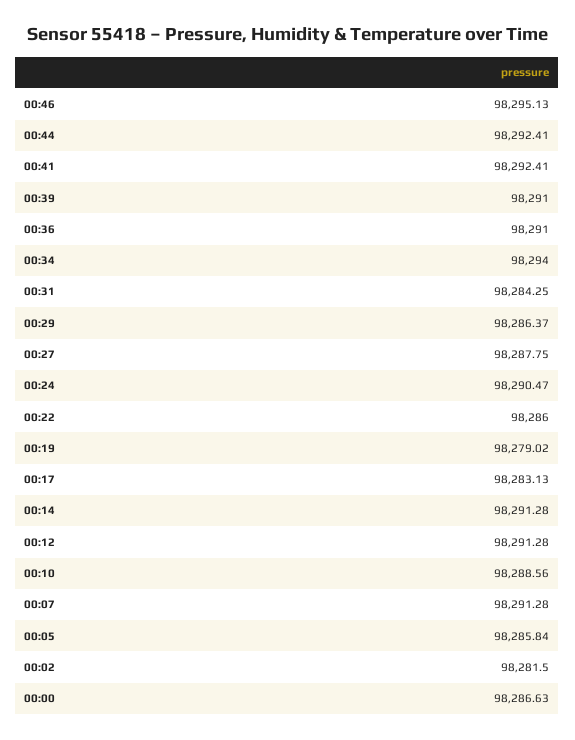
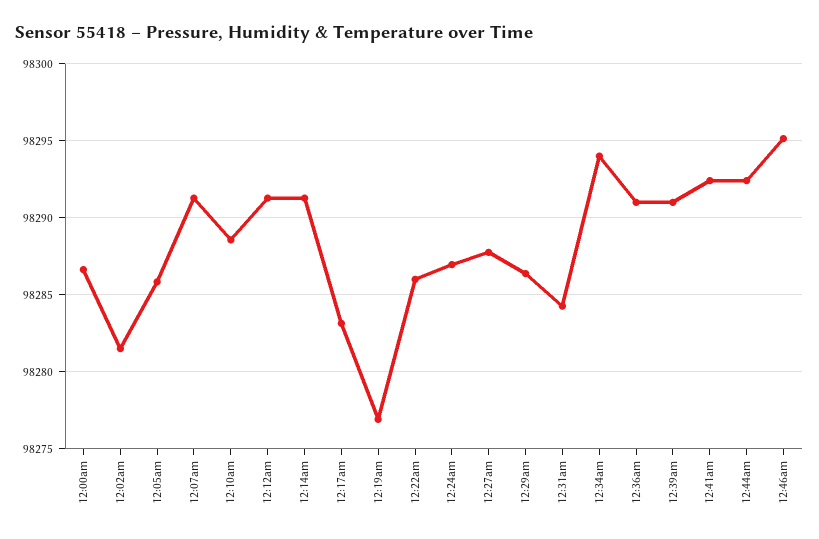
00:24: 98290.47 -> 98287
00:19: 98279.02 -> 98277

